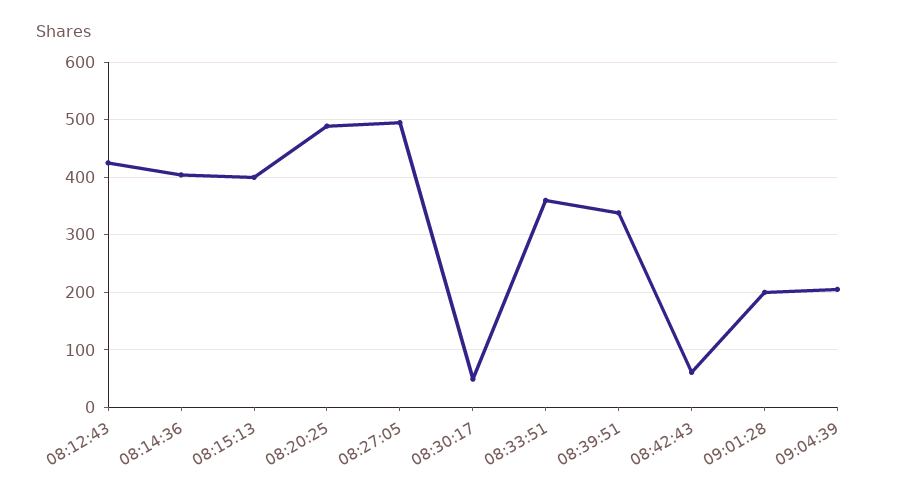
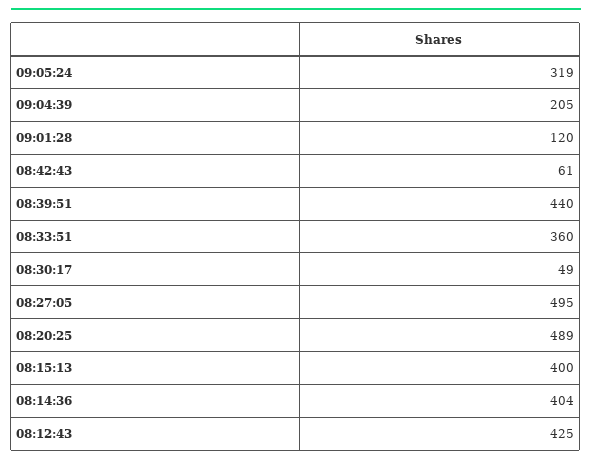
08:39:51: 340 -> 440
09:01:28: 200 -> 120
09:05:24: none -> 319

